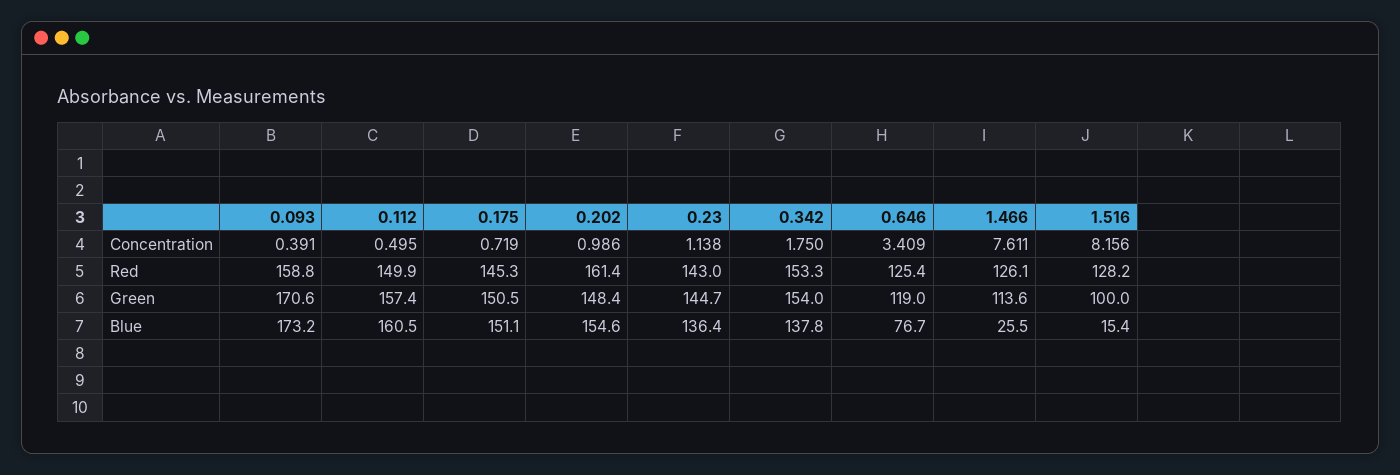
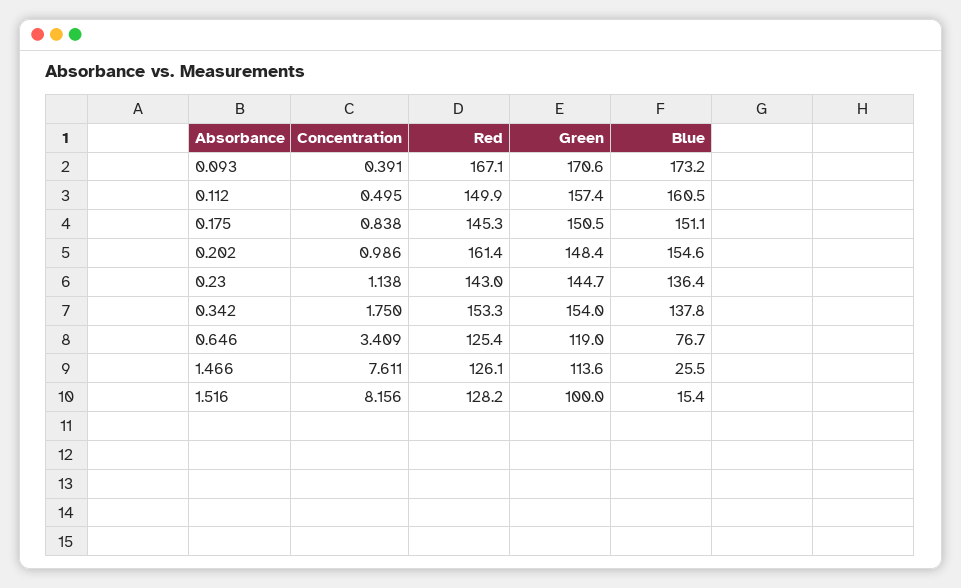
0.175, Concentration: 0.719 -> 0.838
0.093, Red: 158.8 -> 167.1

